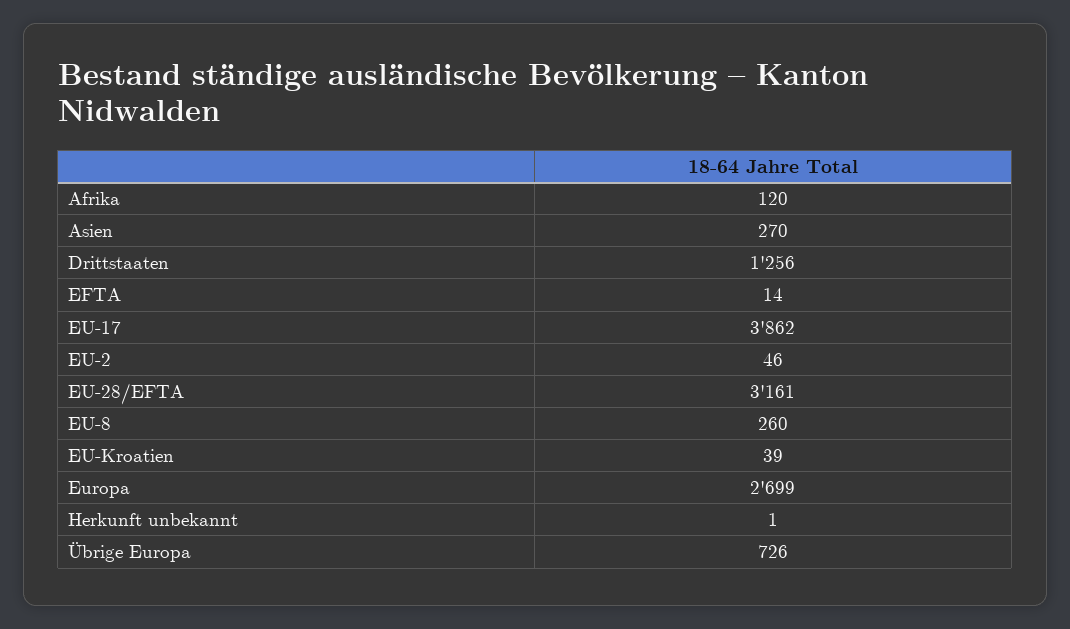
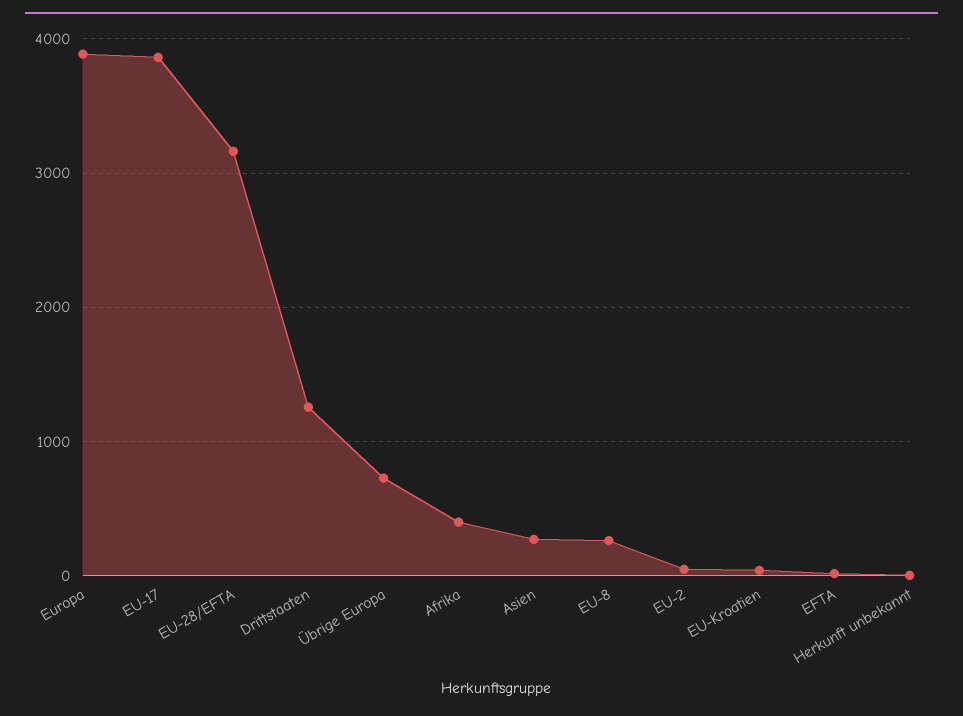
Afrika: 120 -> 400
Europa: 2699 -> 3900

